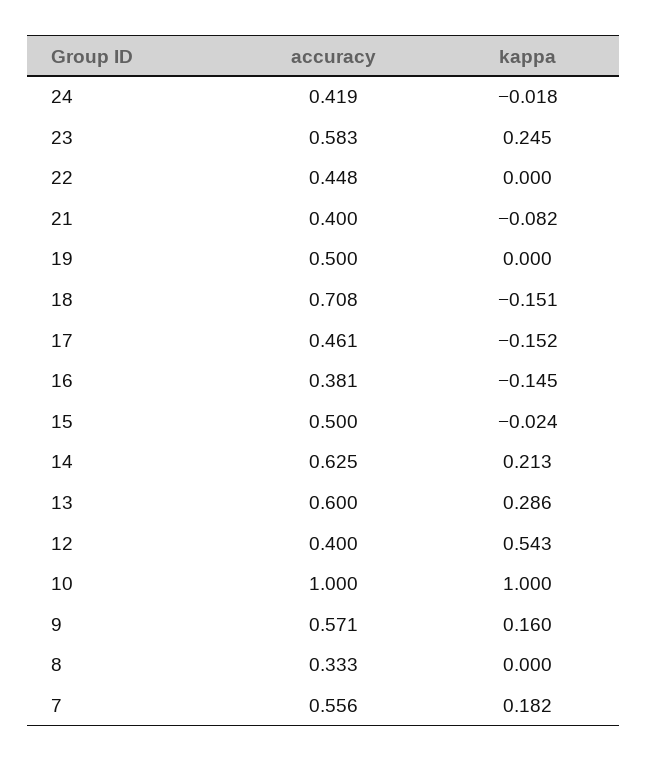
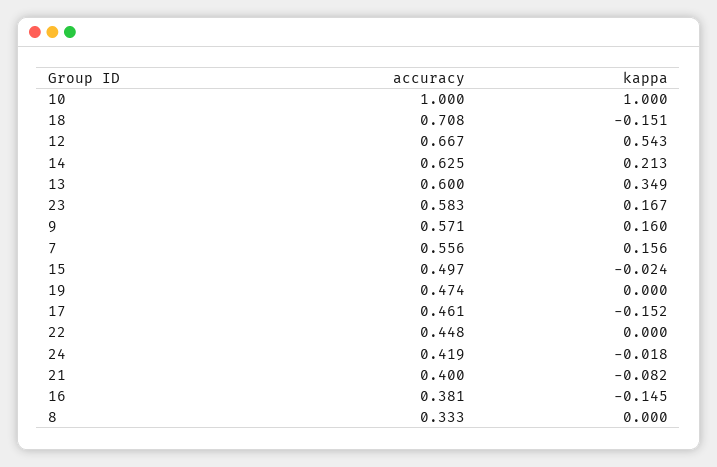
kappa, 23: 0.245 -> 0.167
accuracy, 19: 0.5 -> 0.474
accuracy, 15: 0.5 -> 0.497
kappa, 13: 0.286 -> 0.349
accuracy, 12: 0.4 -> 0.667
kappa, 7: 0.182 -> 0.156

